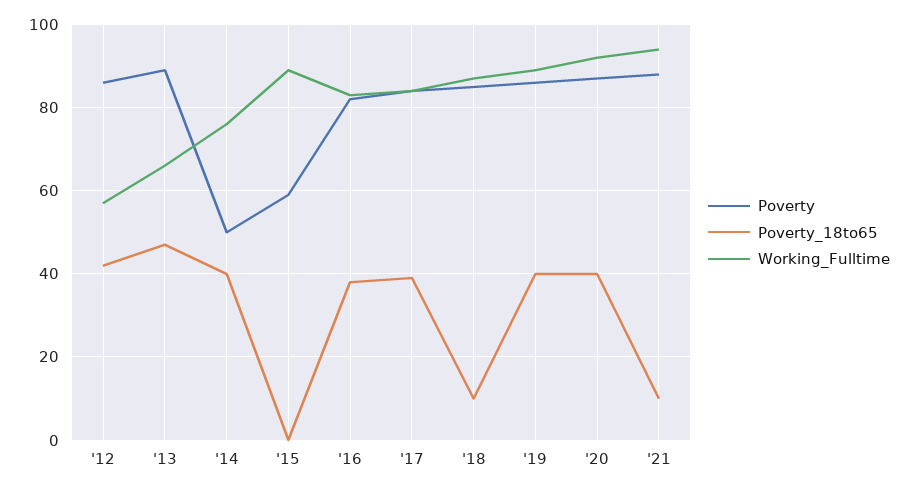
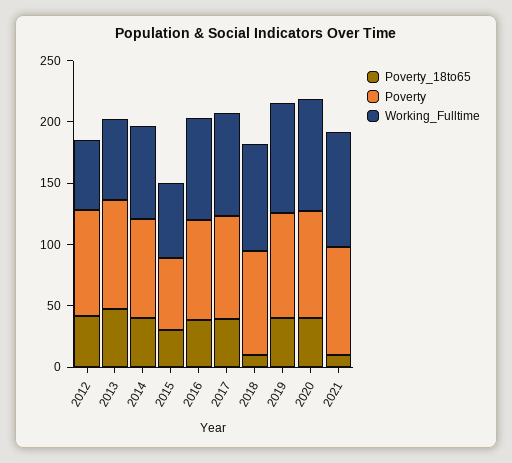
Poverty, '14: 50 -> 80
Poverty_18to65, '15: 0 -> 30
Working_Fulltime, '15: 90 -> 60

